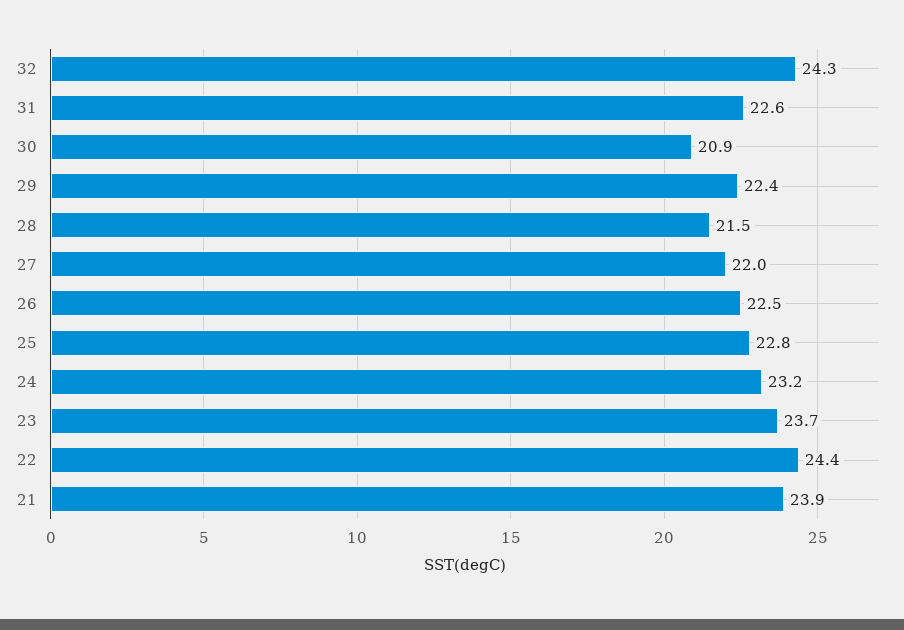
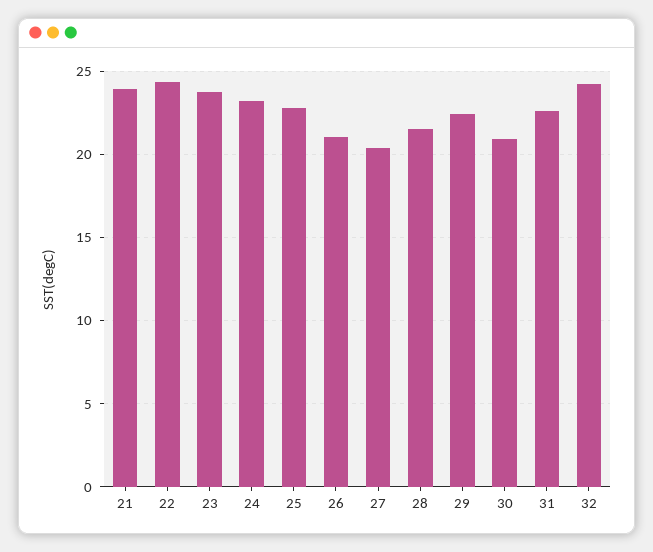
27: 22 -> 20.5
26: 22.5 -> 21

